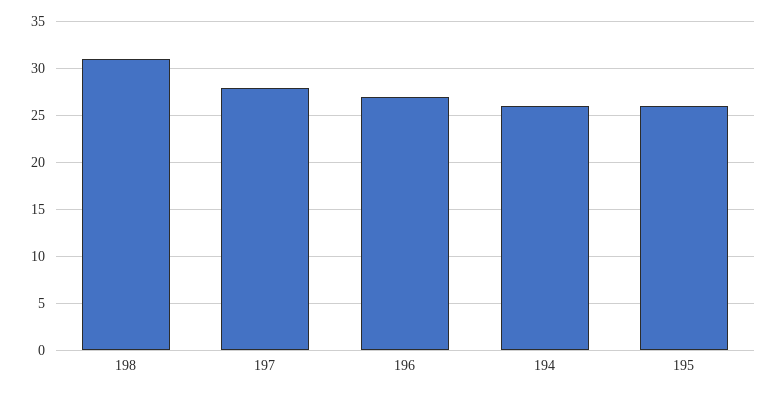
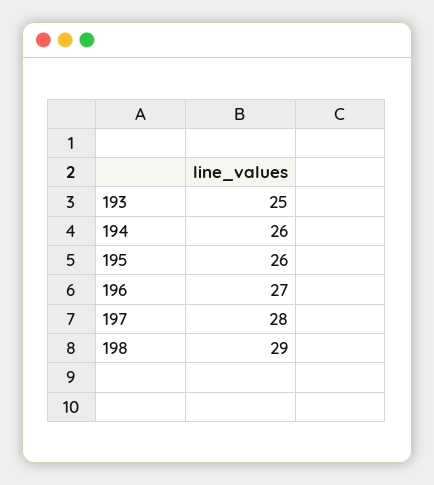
198: 31 -> 29
193: none -> 25

